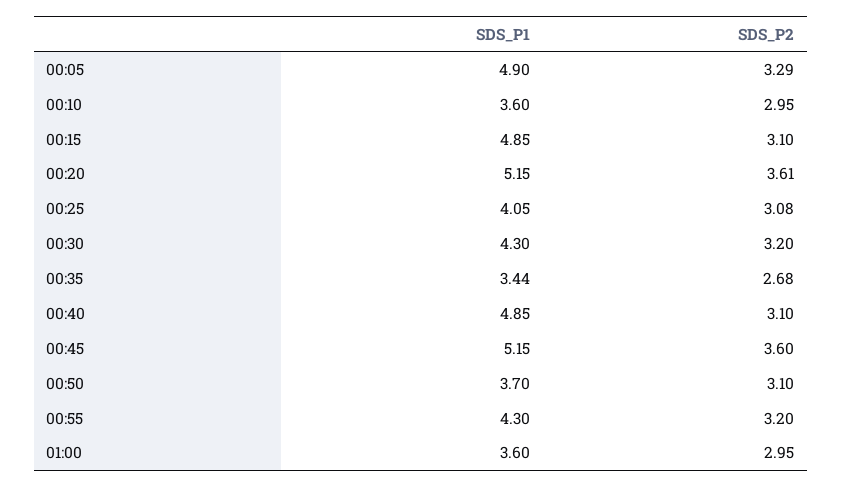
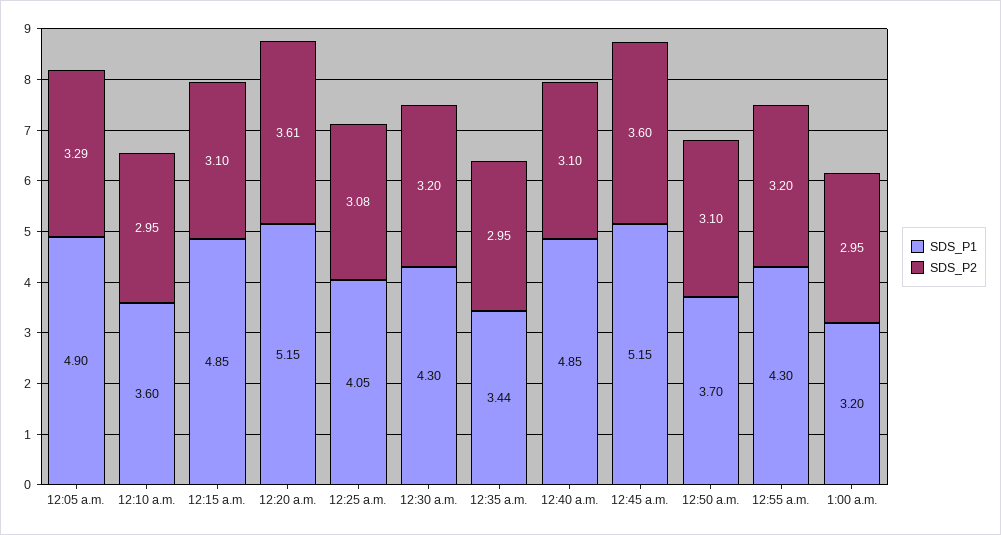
SDS_P2, 00:35: 2.68 -> 2.95
SDS_P1, 01:00: 3.6 -> 3.2

